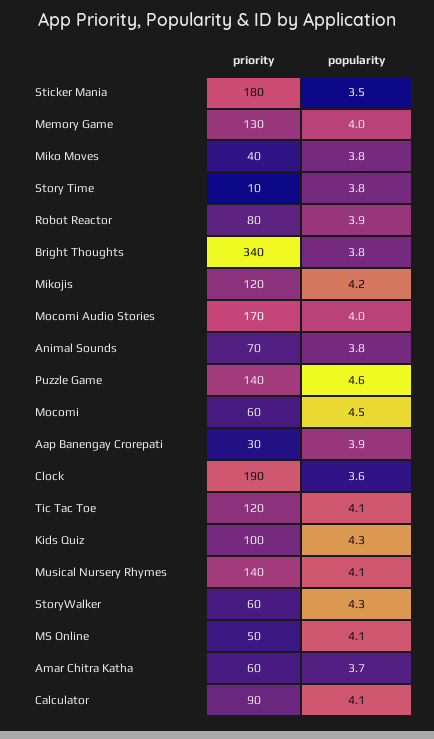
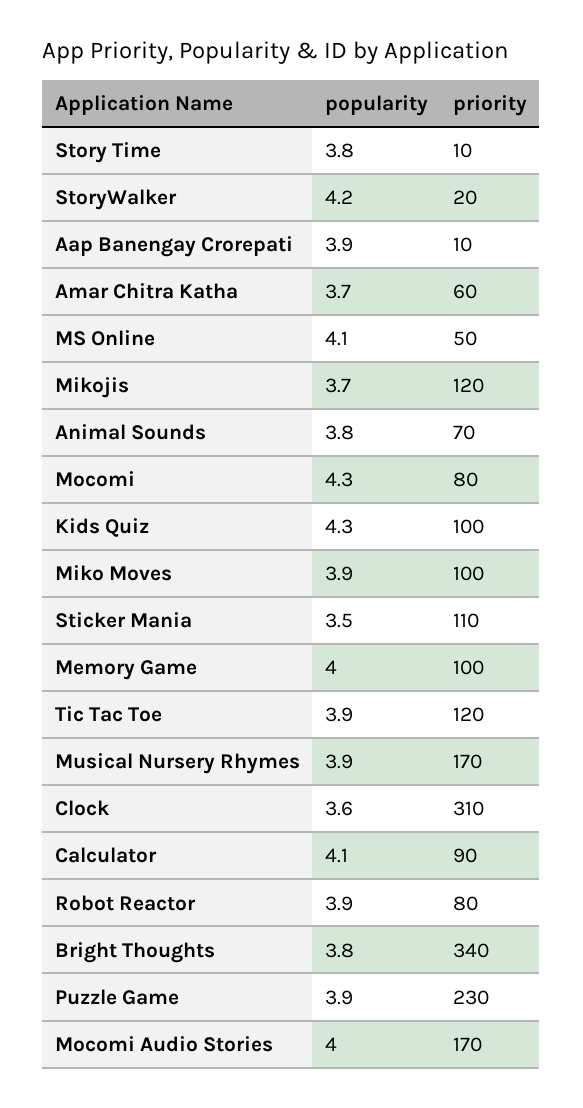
priority, Sticker Mania: 180 -> 110
priority, Memory Game: 130 -> 100
priority, Miko Moves: 40 -> 100
popularity, Miko Moves: 3.8 -> 3.9
popularity, Mikojis: 4.2 -> 3.7
priority, Puzzle Game: 140 -> 230
popularity, Puzzle Game: 4.6 -> 3.9
priority, Mocomi: 60 -> 80
popularity, Mocomi: 4.5 -> 4.3
priority, Aap Banengay Crorepati: 30 -> 10
priority, Clock: 190 -> 310
popularity, Tic Tac Toe: 4.1 -> 3.9
priority, Musical Nursery Rhymes: 140 -> 170
popularity, Musical Nursery Rhymes: 4.1 -> 3.9
priority, StoryWalker: 60 -> 20
popularity, StoryWalker: 4.3 -> 4.2

